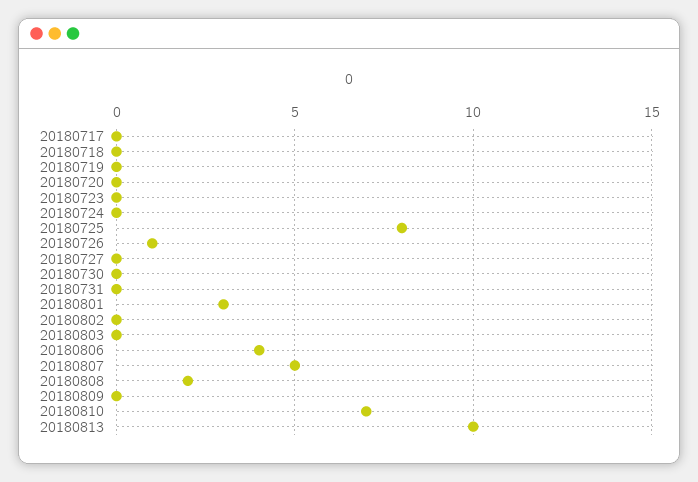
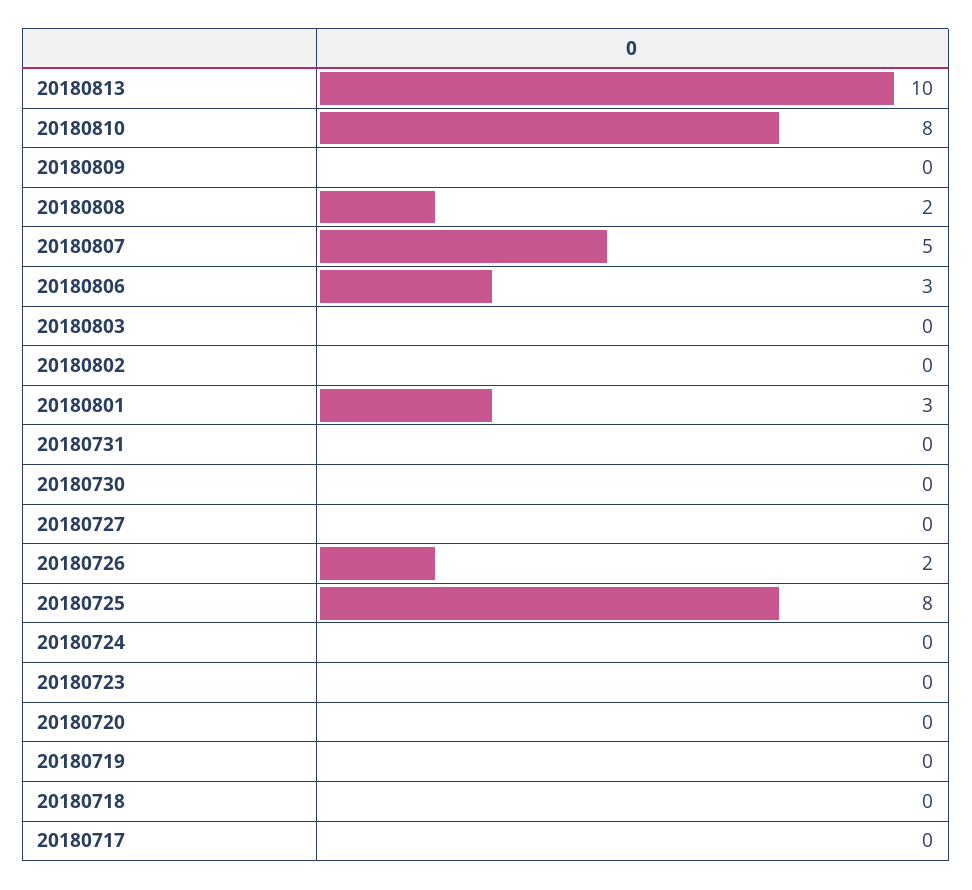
20180726: 1 -> 2
20180806: 4 -> 3
20180810: 7 -> 8

